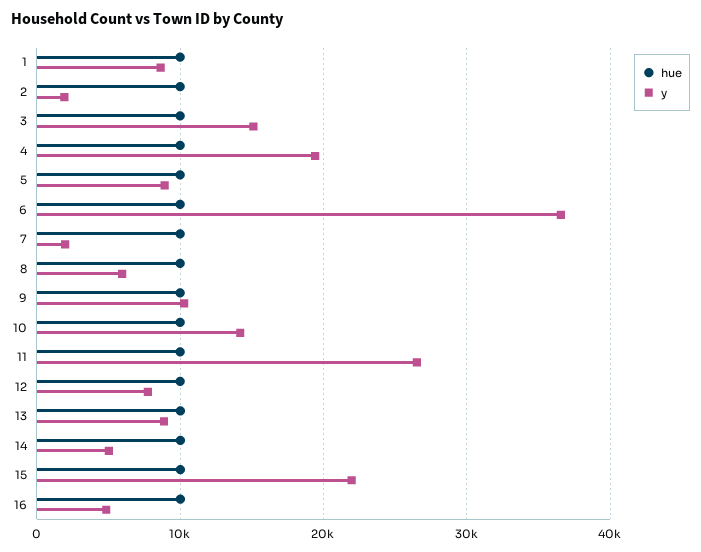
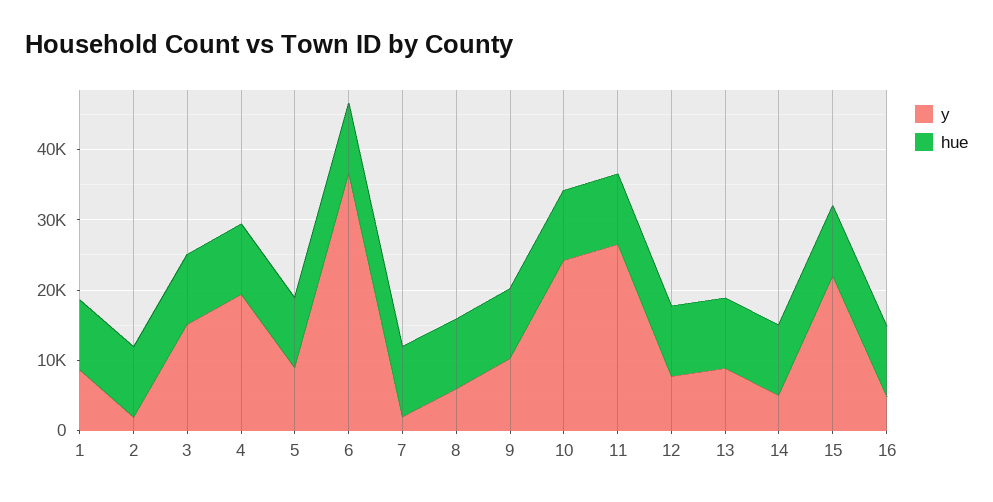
y, 10: 14000 -> 24000

